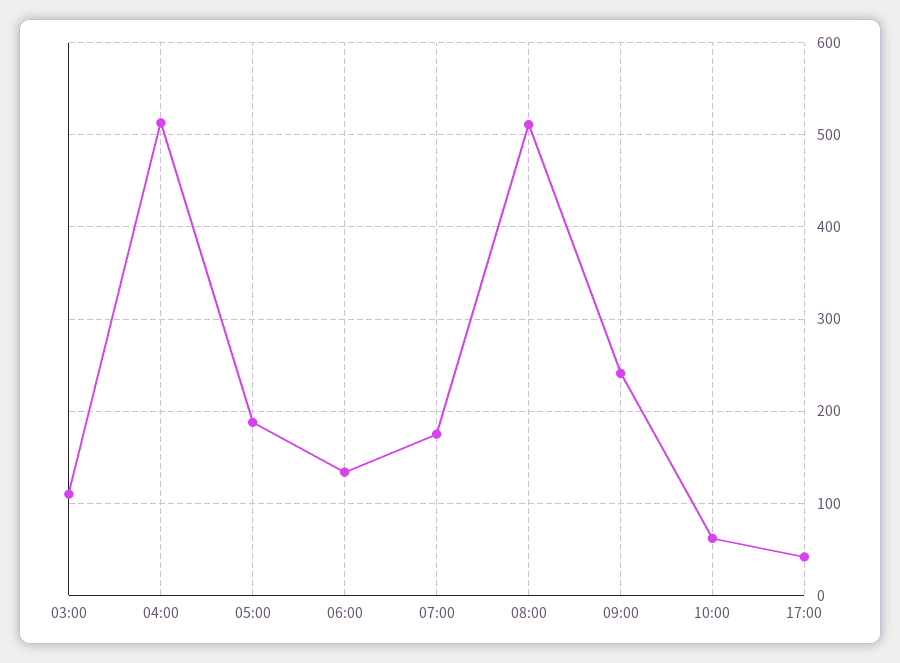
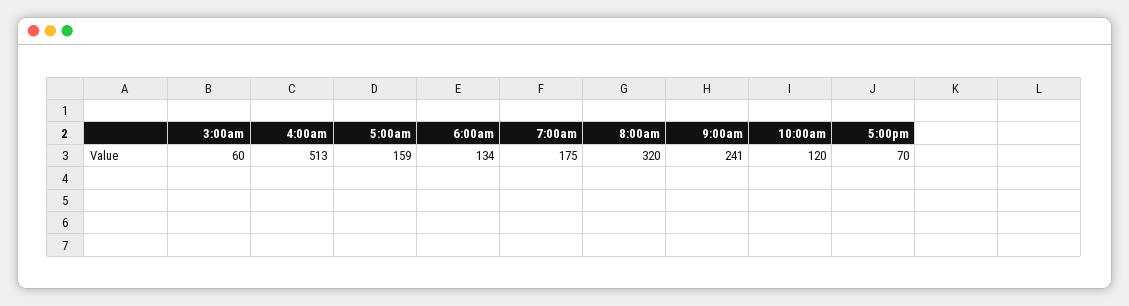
03:00: 110 -> 60
05:00: 190 -> 159
08:00: 510 -> 320
10:00: 60 -> 120
17:00: 40 -> 70

